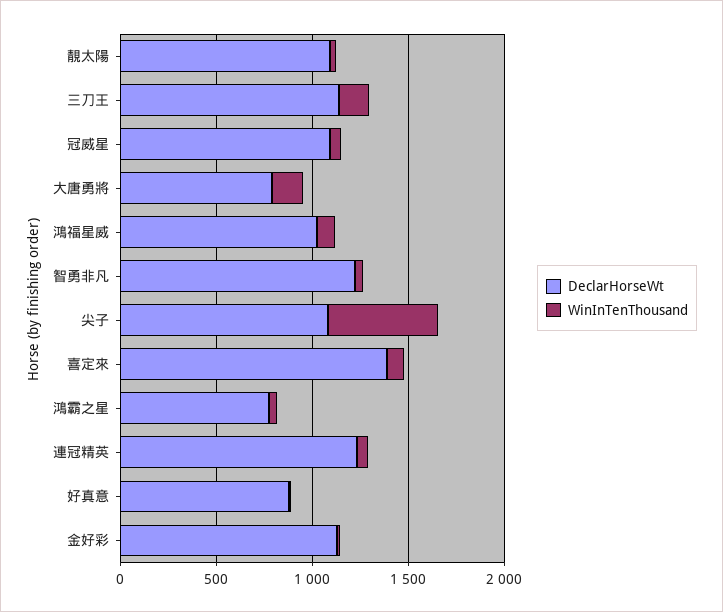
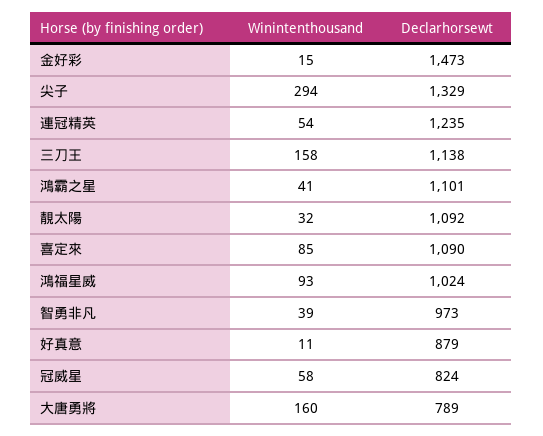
DeclarHorseWt, 冠威星: 1100 -> 824
DeclarHorseWt, 智勇非凡: 1200 -> 973
DeclarHorseWt, 尖子: 1100 -> 1329
WinInTenThousand, 尖子: 600 -> 294
DeclarHorseWt, 喜定來: 1400 -> 1090
DeclarHorseWt, 鴻霸之星: 800 -> 1101
DeclarHorseWt, 金好彩: 1100 -> 1473

